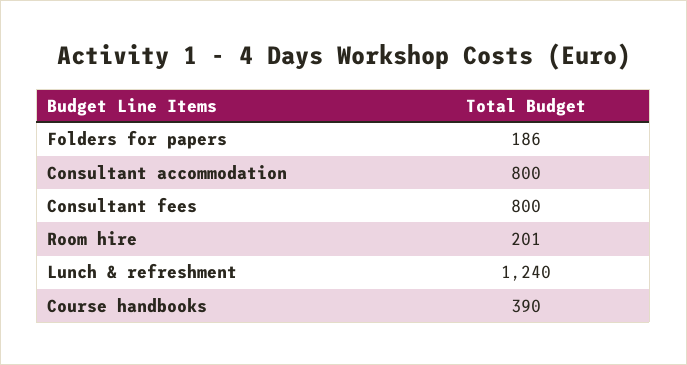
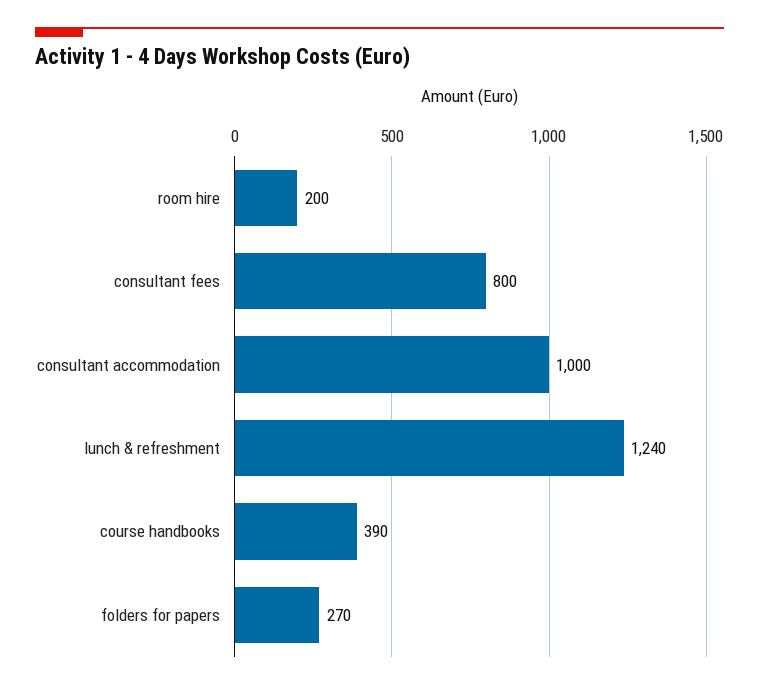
Folders for papers: 186 -> 270
Consultant accommodation: 800 -> 1000
Room hire: 201 -> 200

